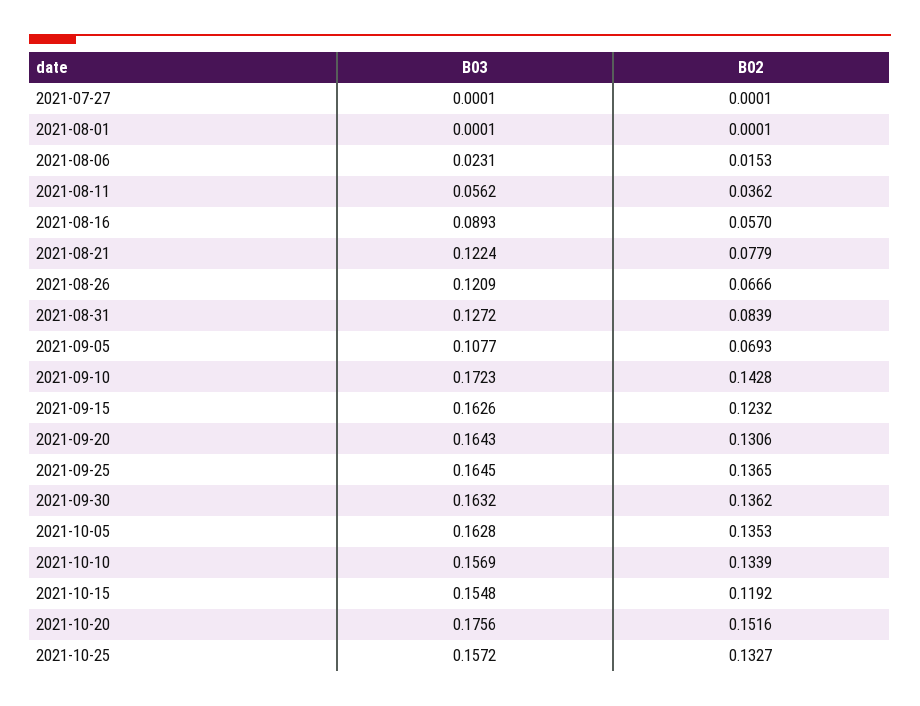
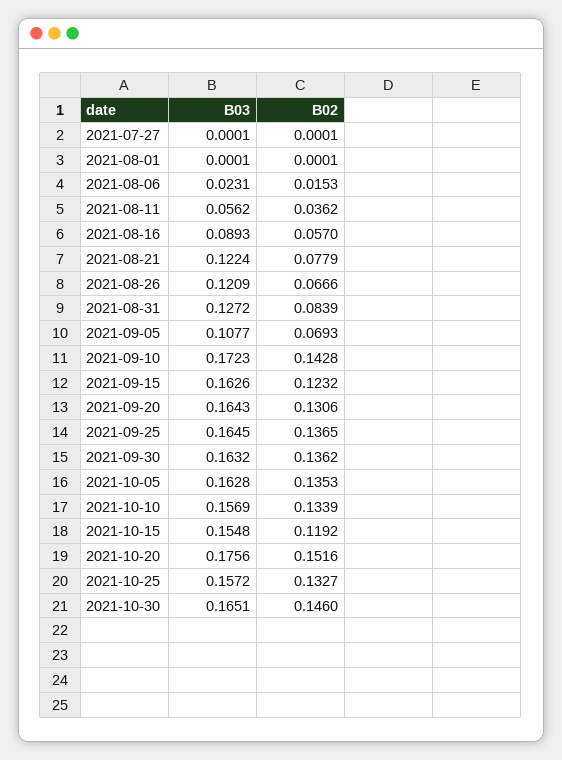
B03, 2021-10-30: none -> 0.1651
B02, 2021-10-30: none -> 0.146

